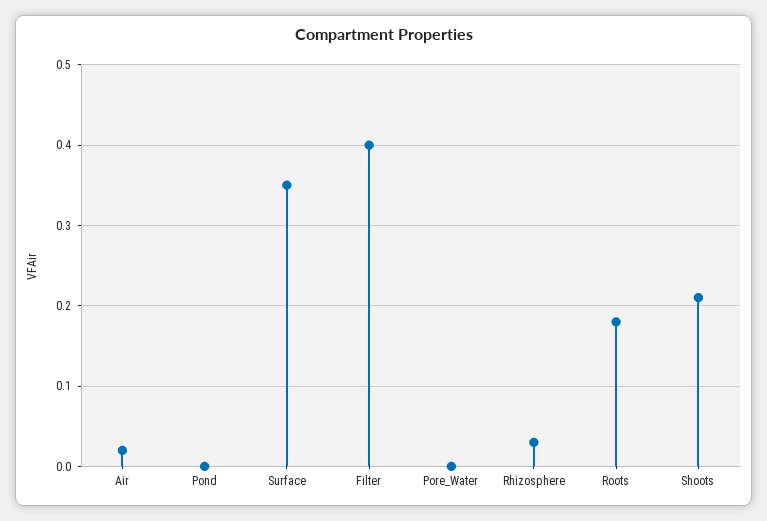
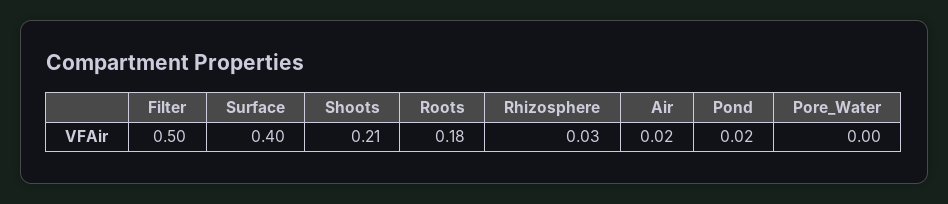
Pond: 0 -> 0.02
Surface: 0.35 -> 0.4
Filter: 0.4 -> 0.5

